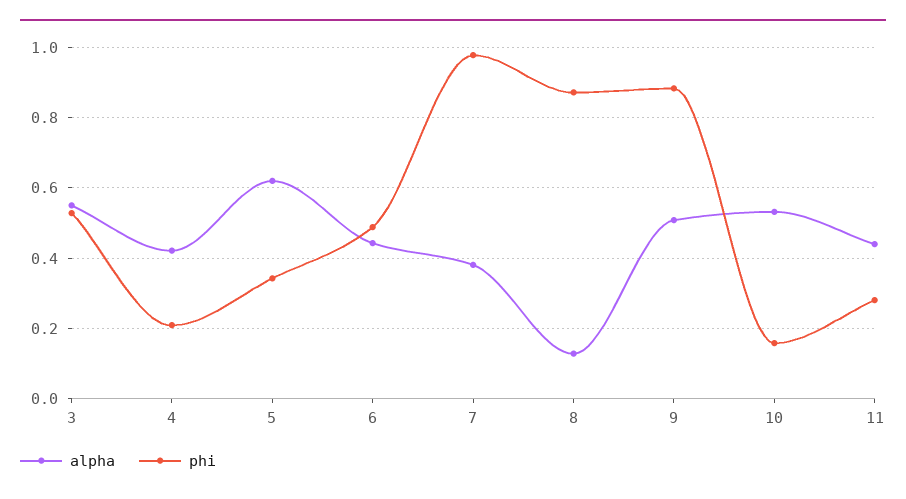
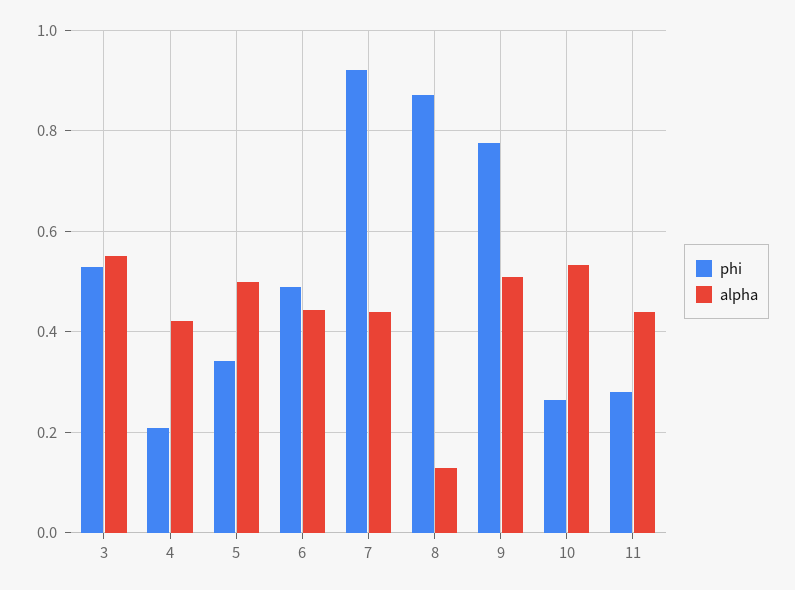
alpha, 5: 0.62 -> 0.5
alpha, 7: 0.38 -> 0.44
phi, 7: 0.98 -> 0.92
phi, 9: 0.88 -> 0.78
phi, 10: 0.16 -> 0.26

